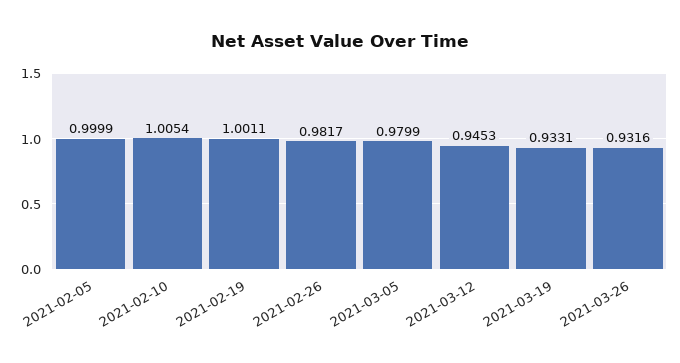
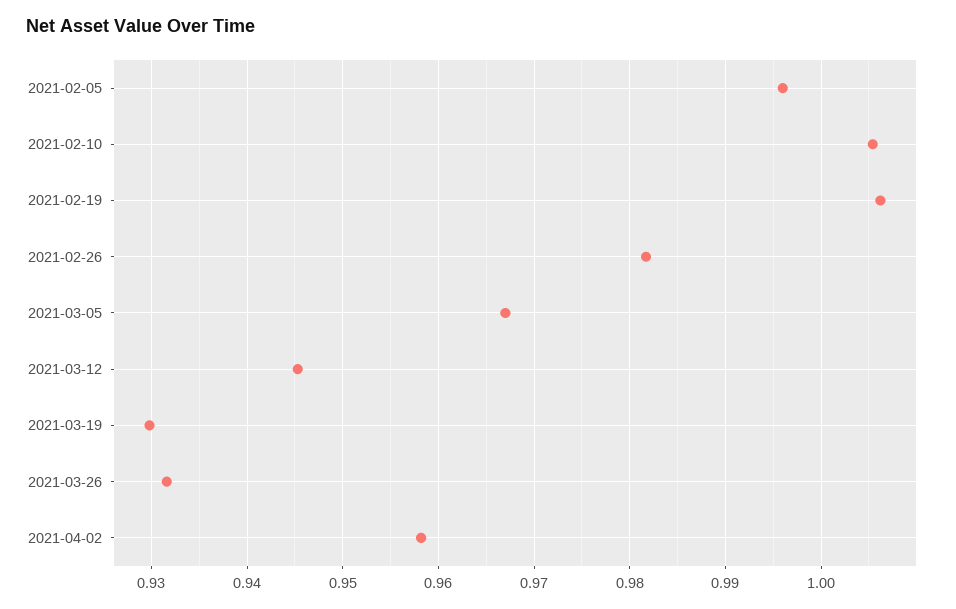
2021-02-05: 0.9999 -> 0.996
2021-02-19: 1.0011 -> 1.006
2021-03-05: 0.9799 -> 0.967
2021-03-19: 0.9331 -> 0.93
2021-04-02: none -> 0.958

